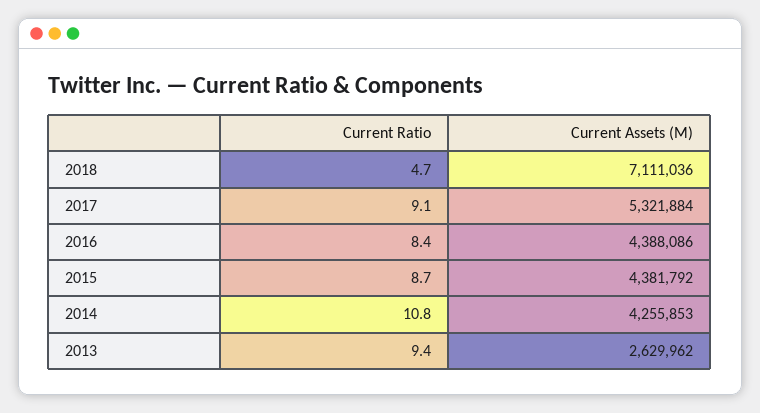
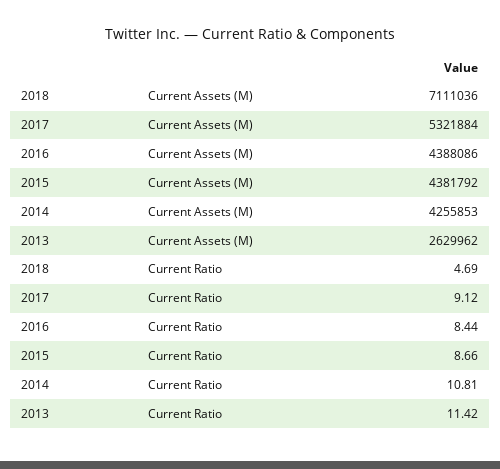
Current Ratio, 2013: 9.4 -> 11.42

